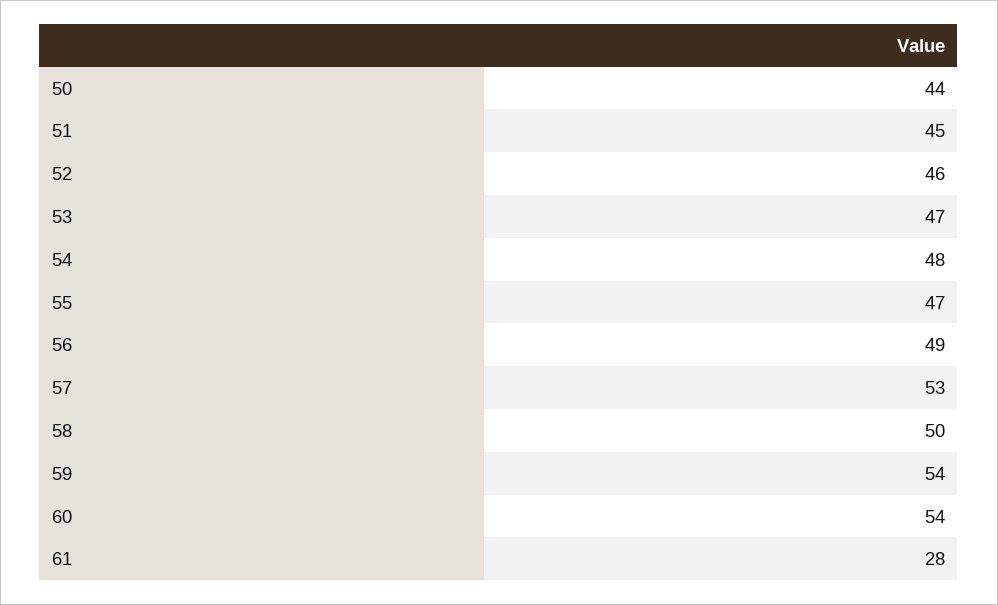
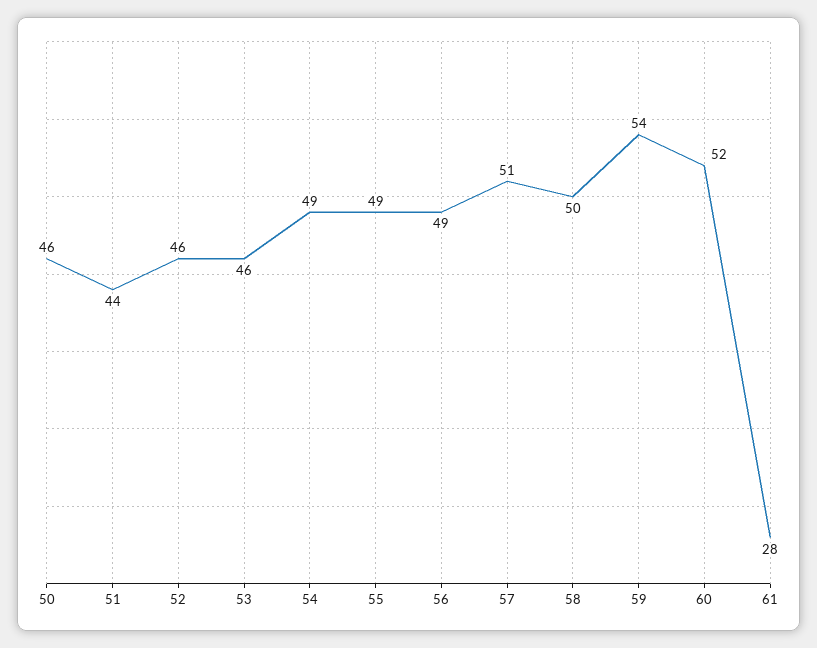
50: 44 -> 46
51: 45 -> 44
53: 47 -> 46
54: 48 -> 49
55: 47 -> 49
57: 53 -> 51
60: 54 -> 52

